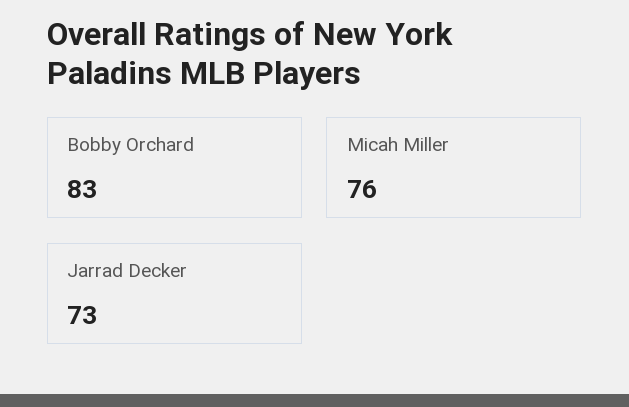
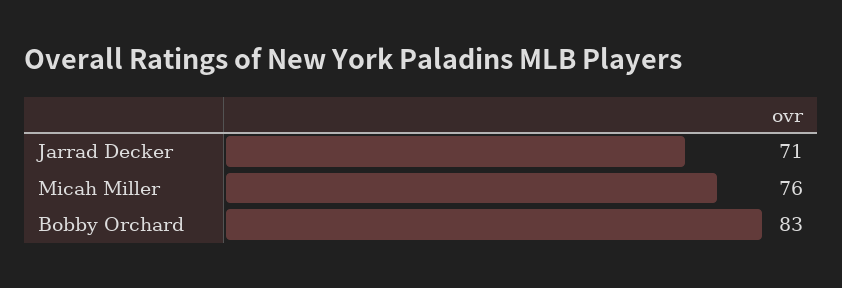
Jarrad Decker: 73 -> 71

